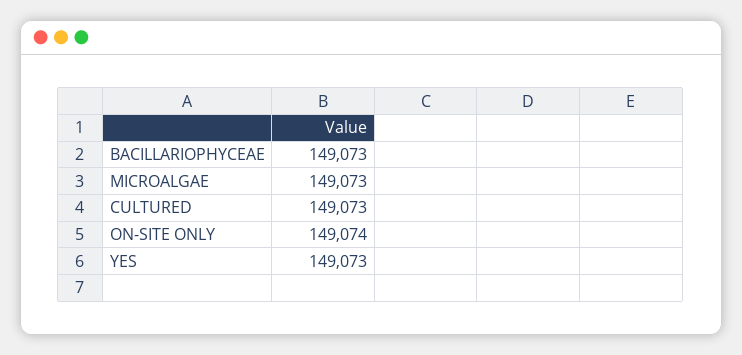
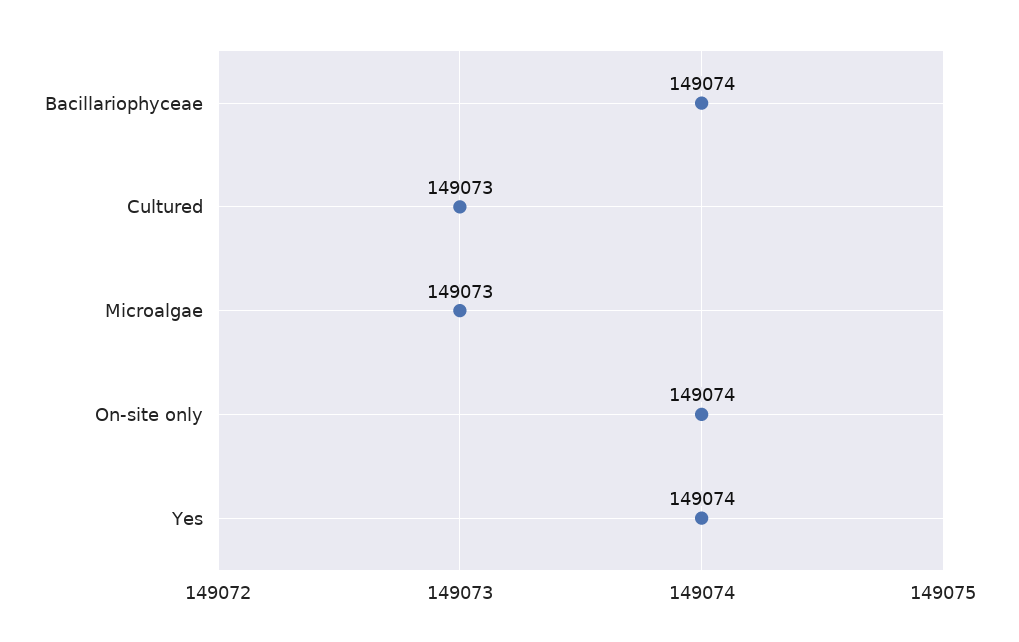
BACILLARIOPHYCEAE: 149073 -> 149074
YES: 149073 -> 149074

